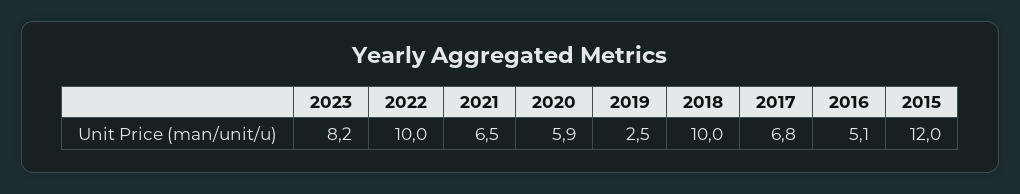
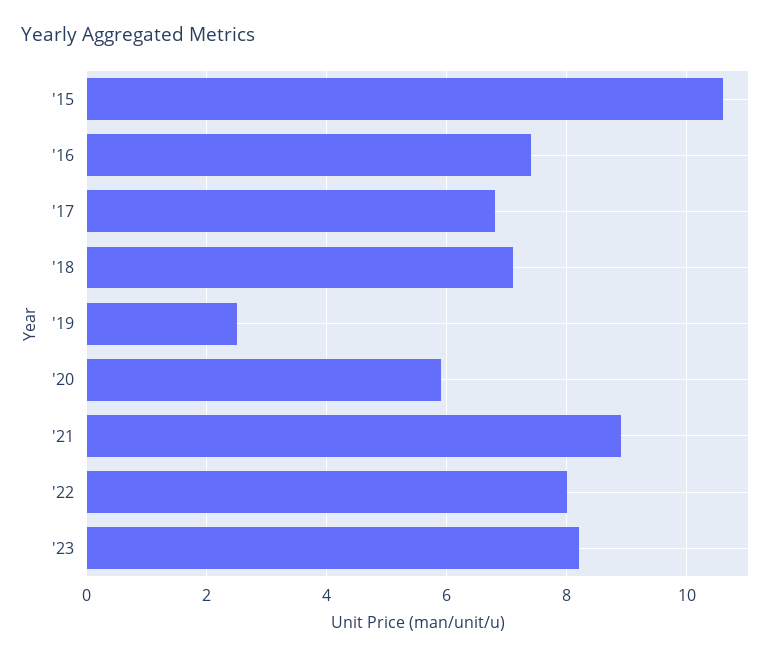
2022: 10 -> 8
2021: 6.5 -> 9
2018: 10 -> 7
2016: 5.1 -> 7.5
2015: 12 -> 10.5

